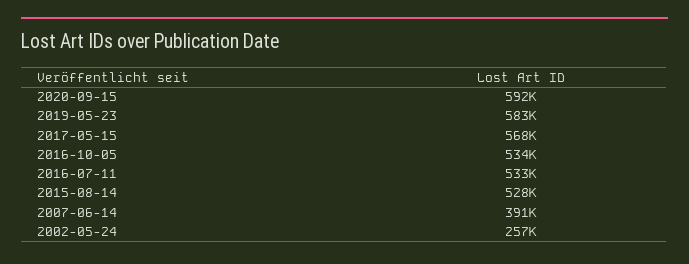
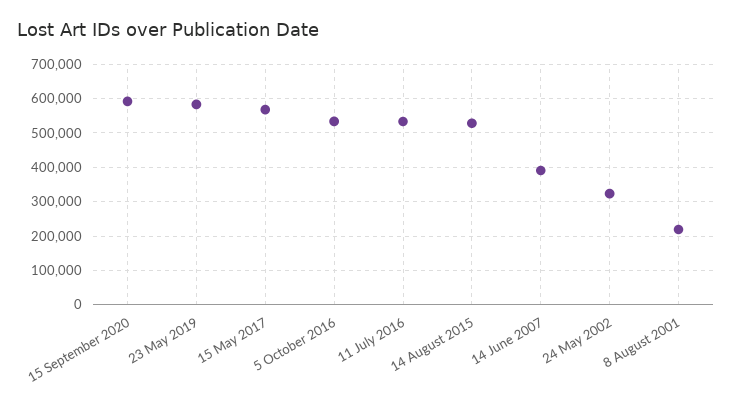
2002-05-24: 257000 -> 320000
8 August 2001: none -> 220000

